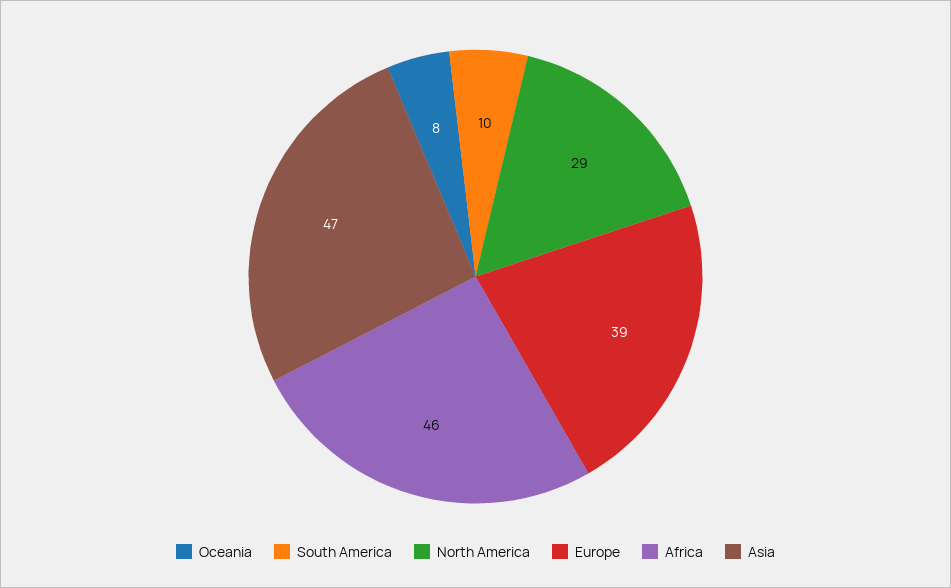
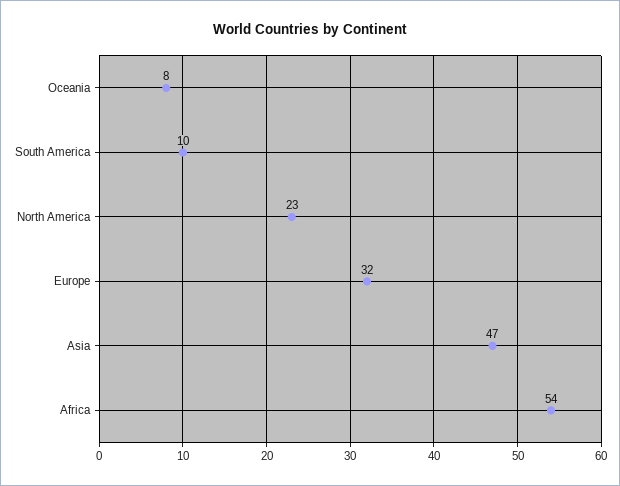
North America: 29 -> 23
Europe: 39 -> 32
Africa: 46 -> 54

